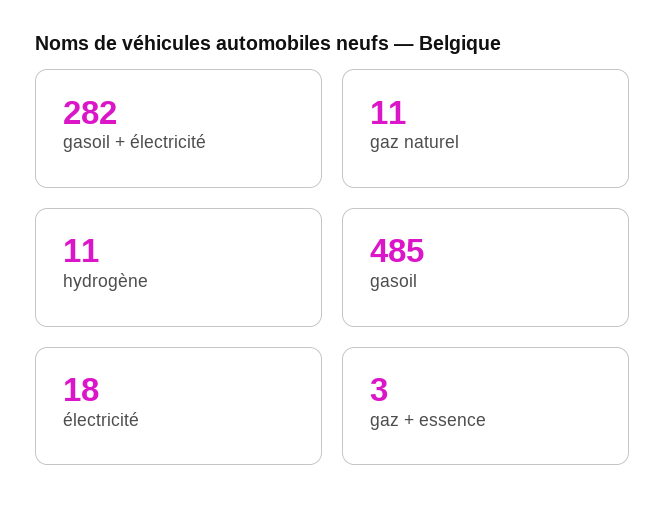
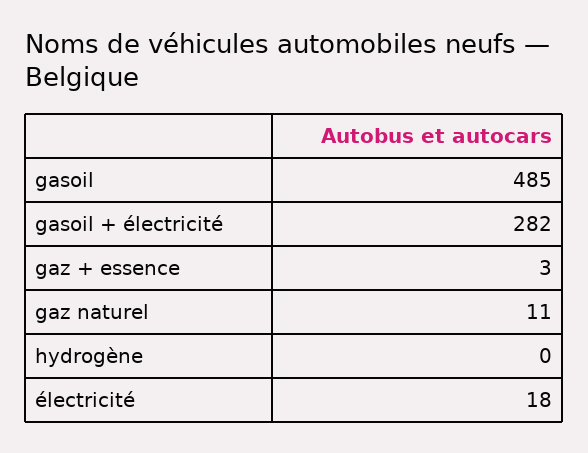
hydrogène: 11 -> 0

